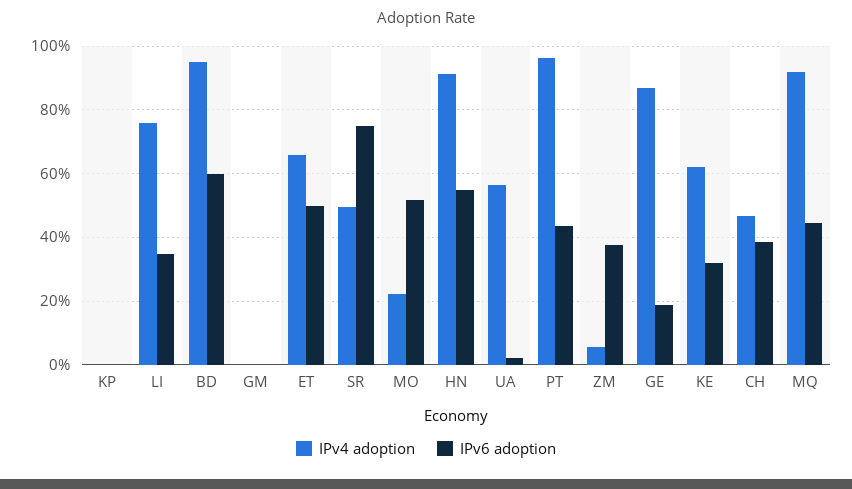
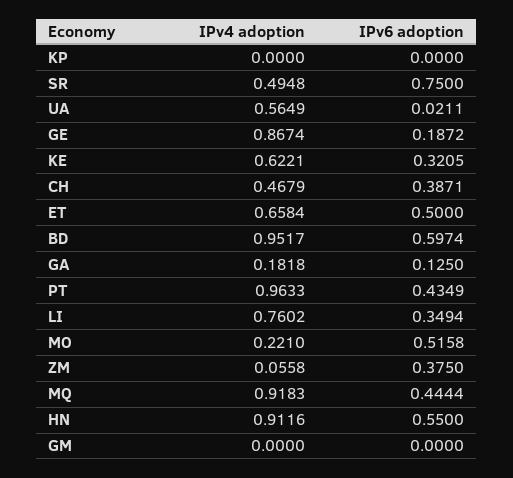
IPv4 adoption, GA: none -> 0.1818
IPv6 adoption, GA: none -> 0.125

